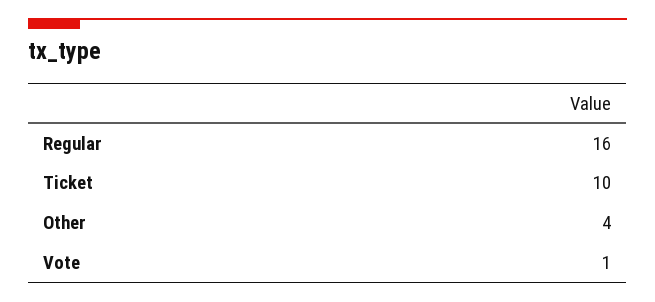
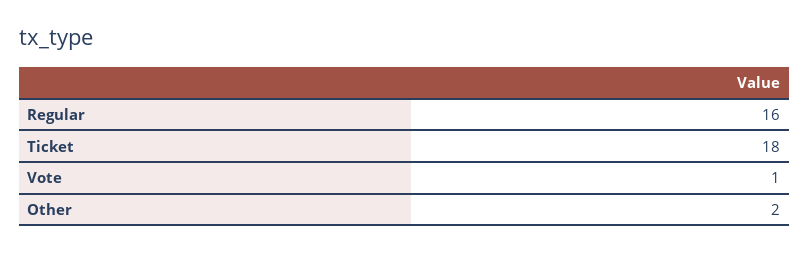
Ticket: 10 -> 18
Other: 4 -> 2

